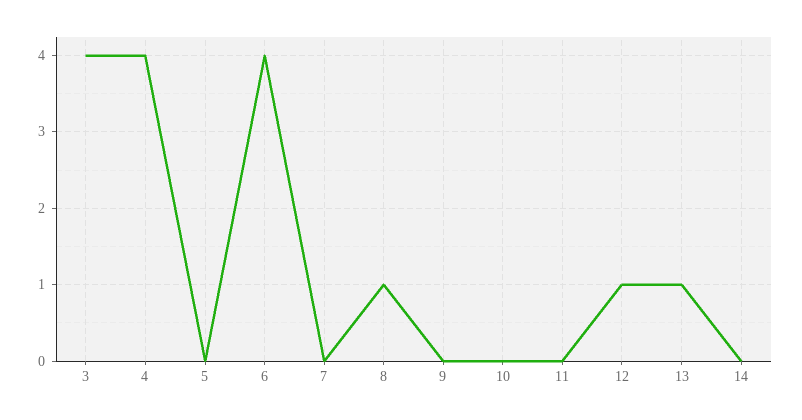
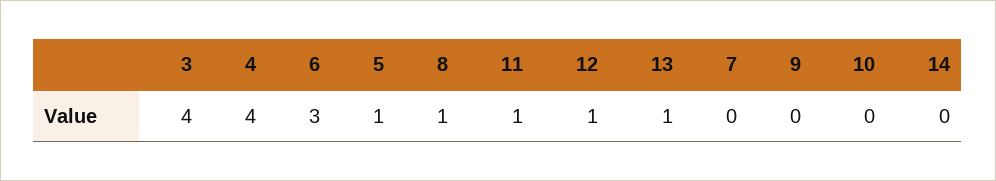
5: 0 -> 1
6: 4 -> 3
11: 0 -> 1

